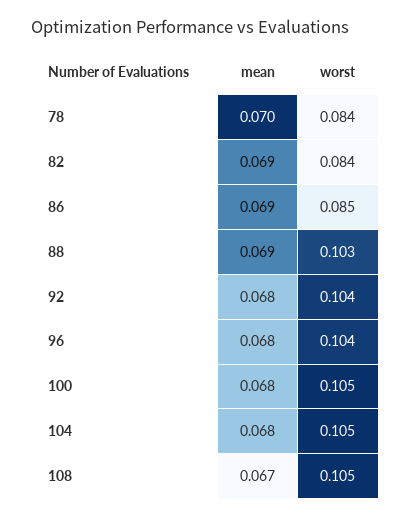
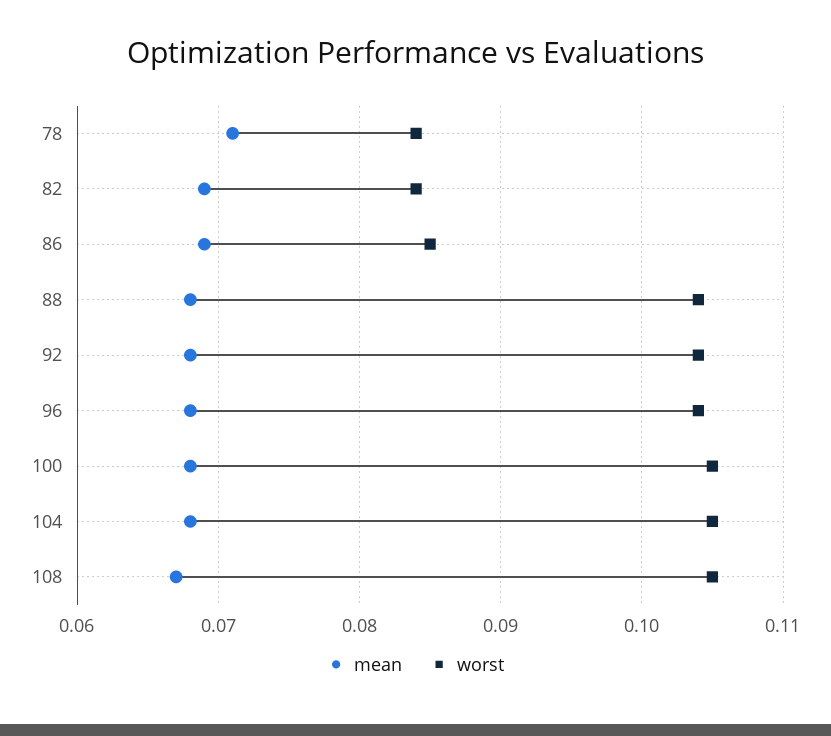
mean, 78: 0.07 -> 0.071
mean, 88: 0.069 -> 0.068
worst, 88: 0.103 -> 0.104

